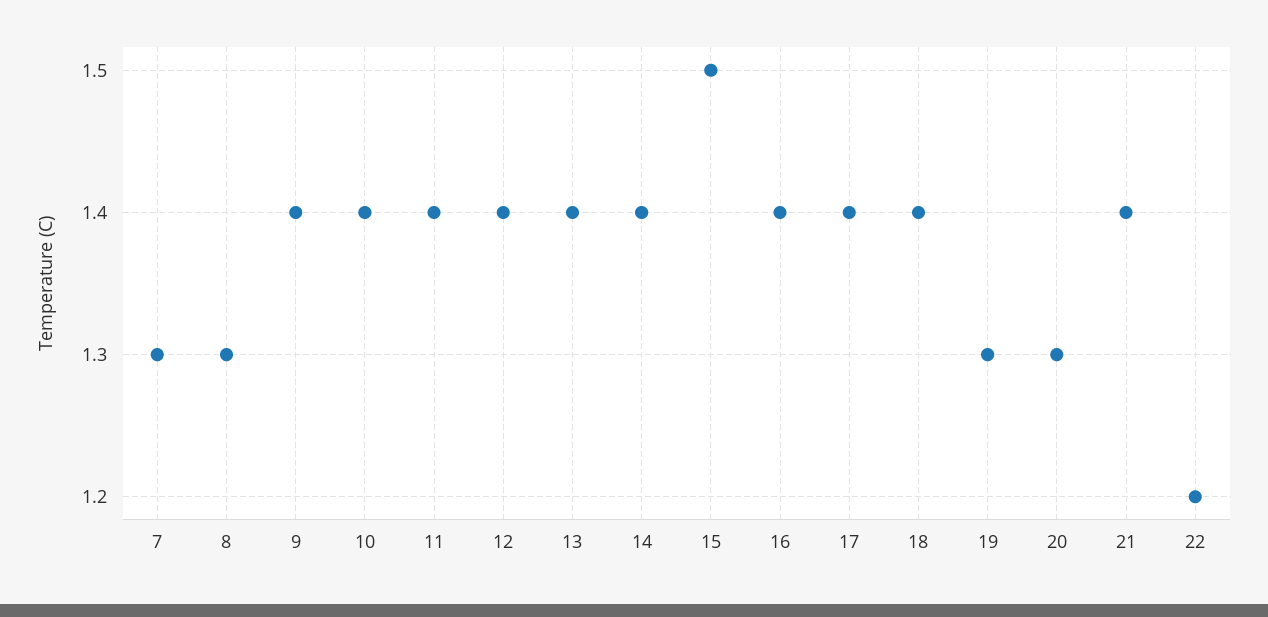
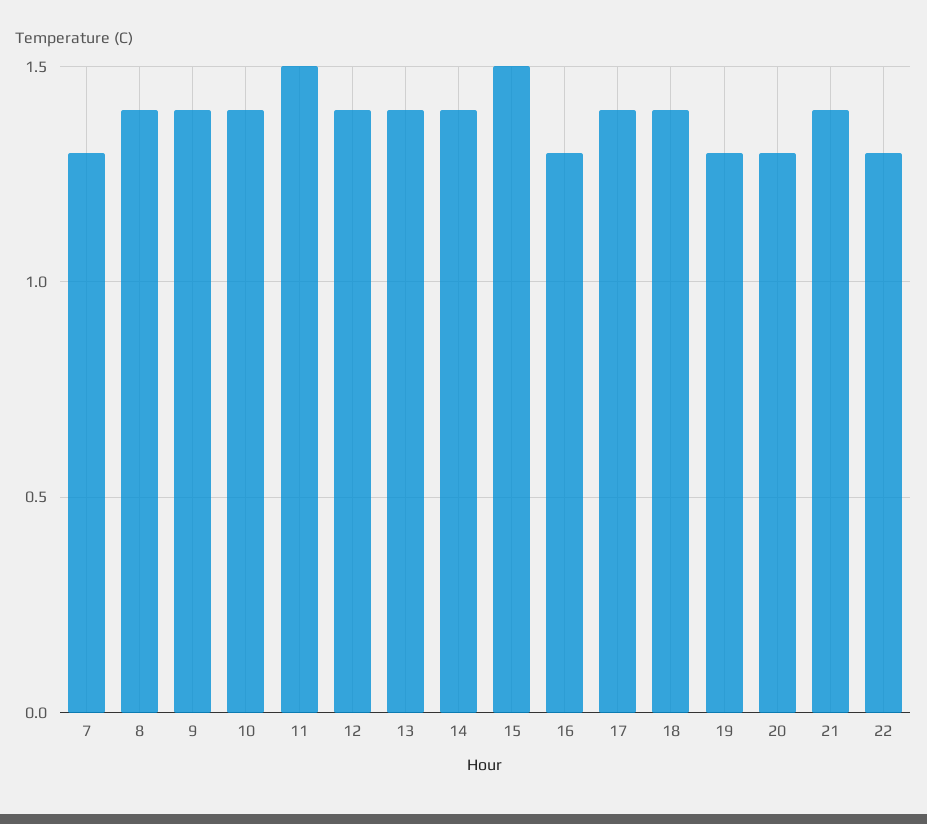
8: 1.3 -> 1.4
11: 1.4 -> 1.5
16: 1.4 -> 1.3
22: 1.2 -> 1.3

